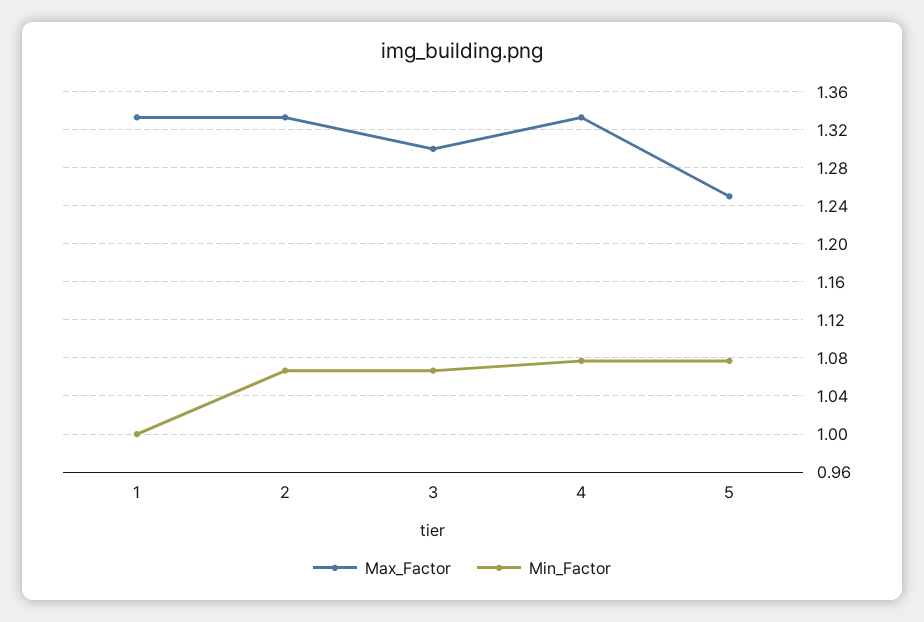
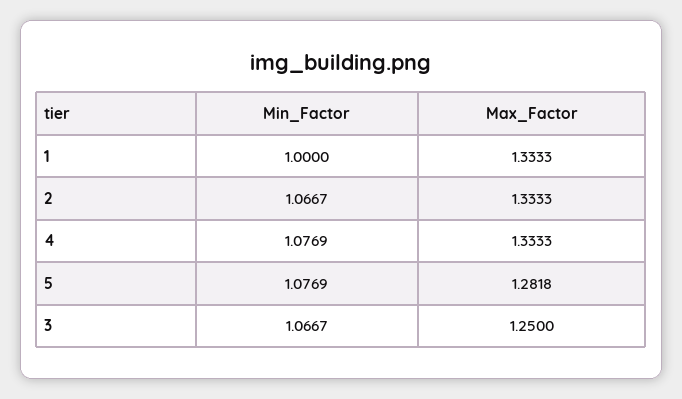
Max_Factor, 3: 1.3 -> 1.25
Max_Factor, 5: 1.25 -> 1.2818

